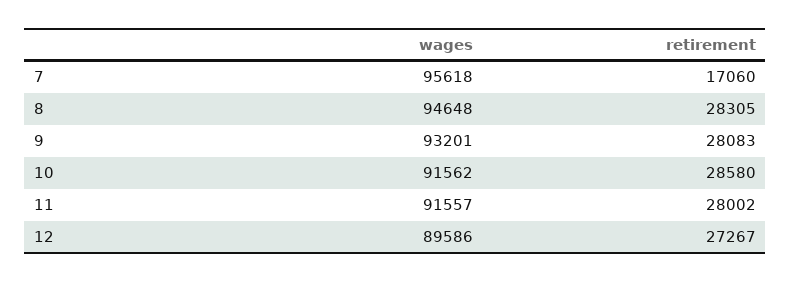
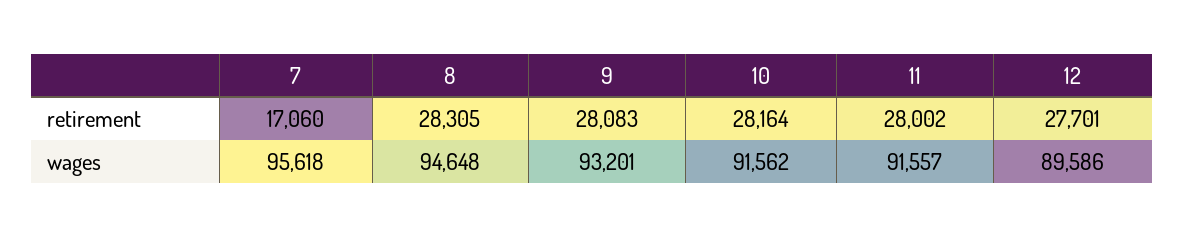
retirement, 10: 28580 -> 28164
retirement, 12: 27267 -> 27701

